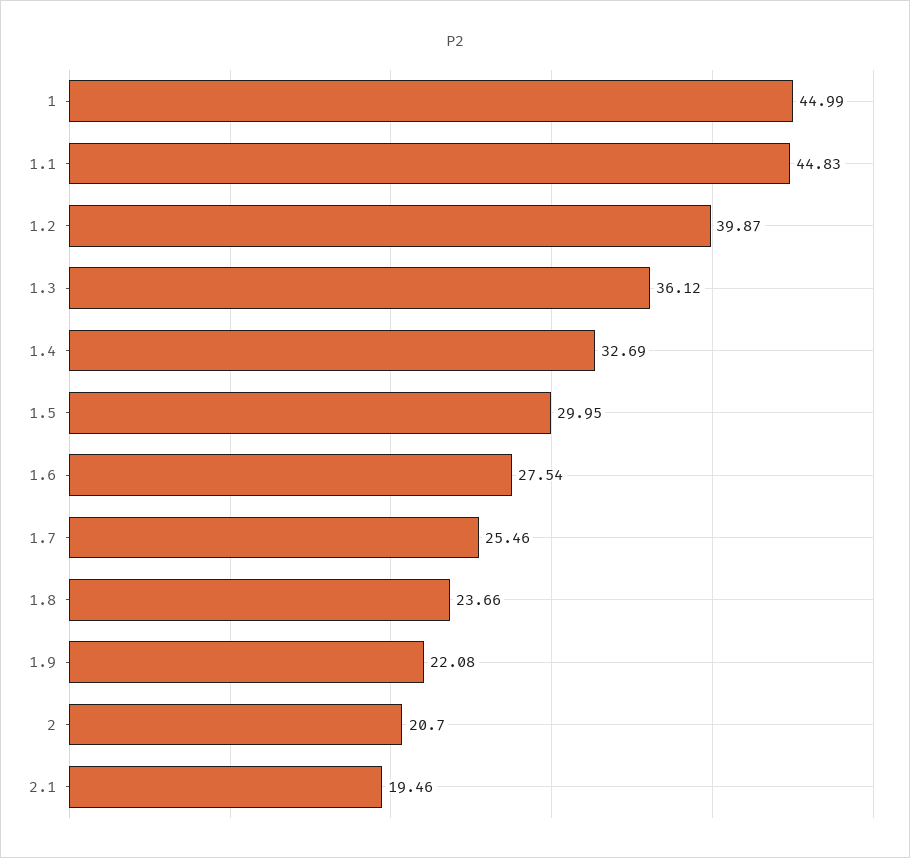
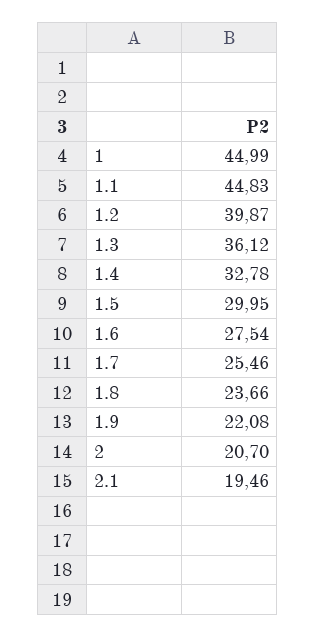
1.4: 32.69 -> 32.78

